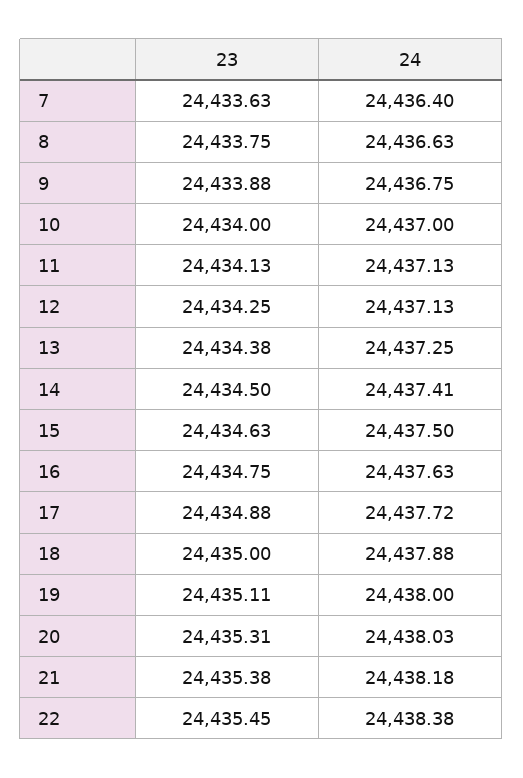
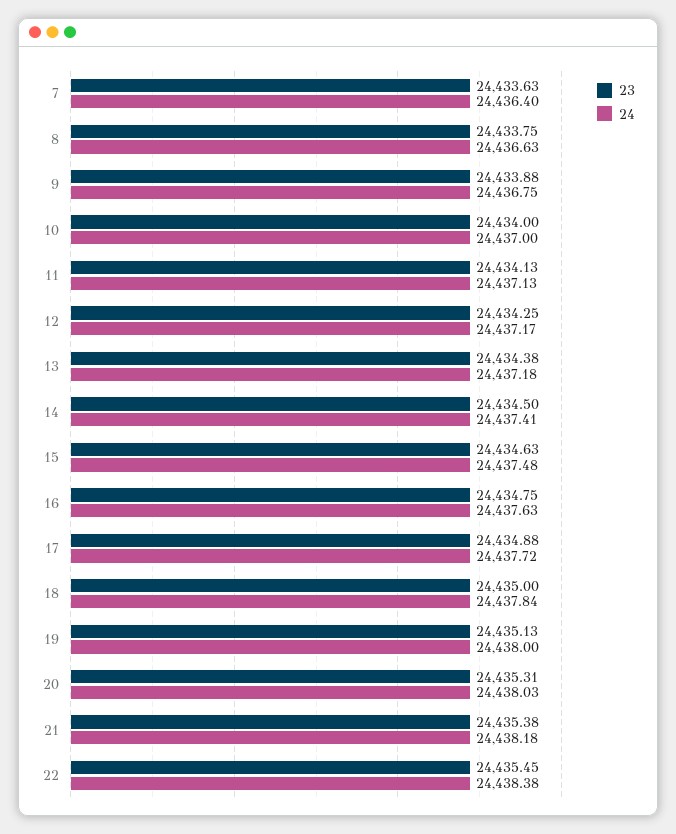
24, 12: 24437.13 -> 24437.17
24, 13: 24437.25 -> 24437.18
24, 15: 24437.5 -> 24437.48
24, 18: 24437.88 -> 24437.84
23, 19: 24435.11 -> 24435.13

